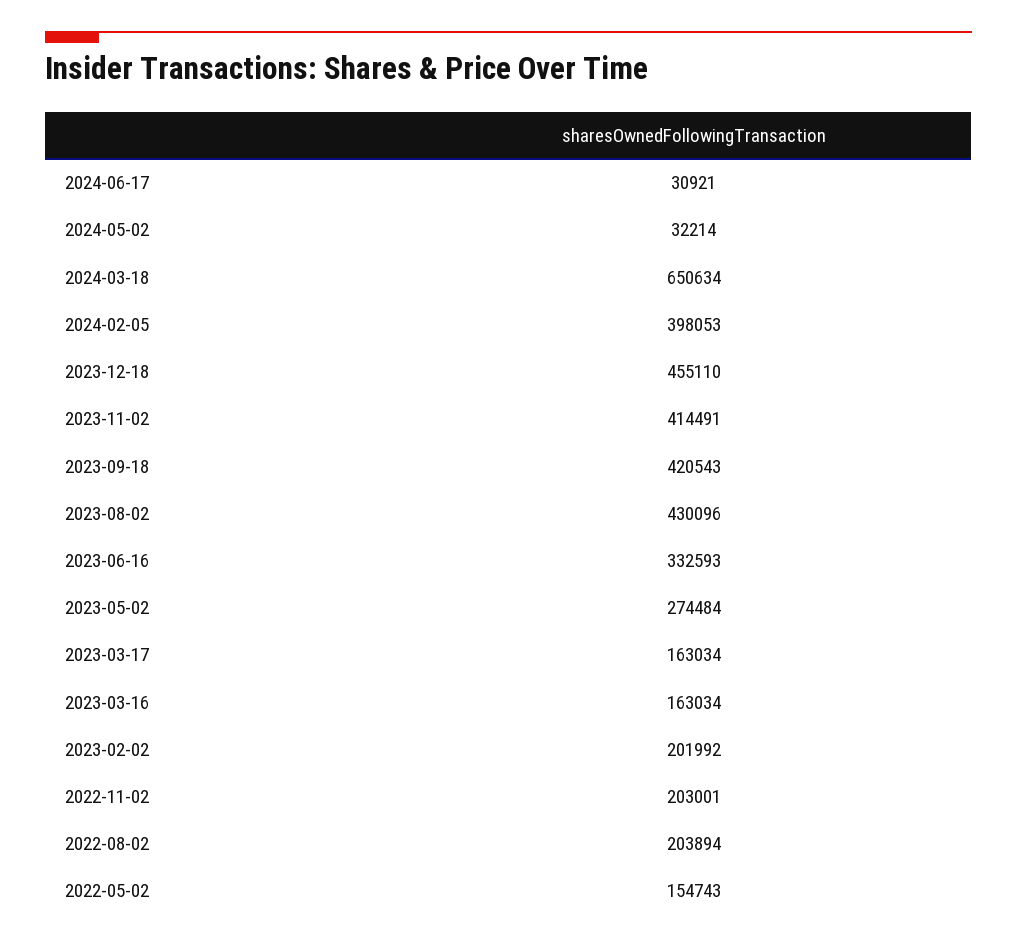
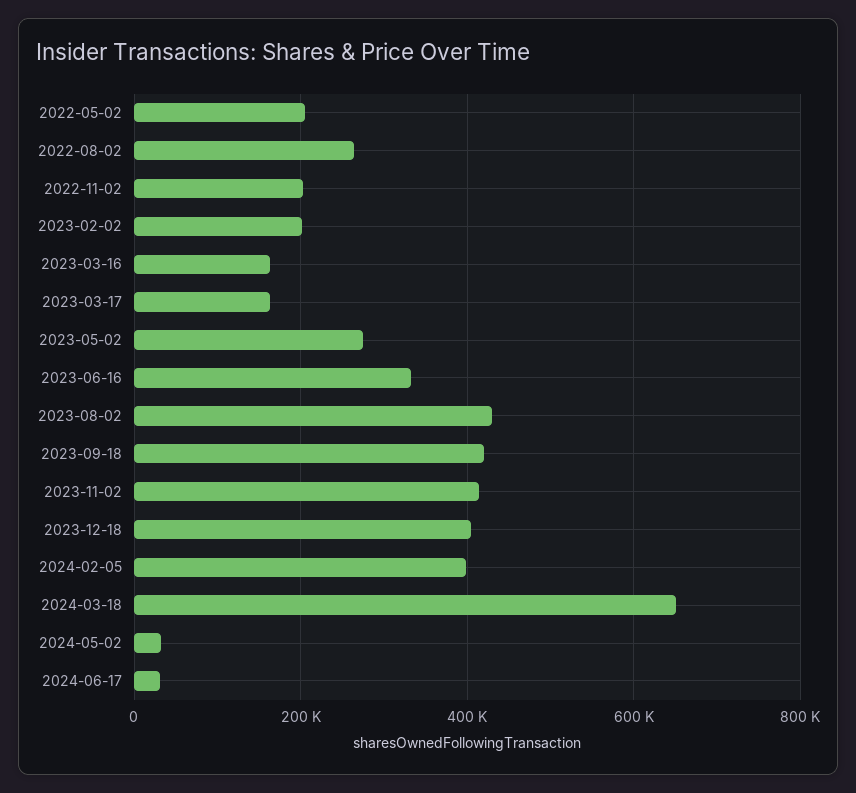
2023-12-18: 455110 -> 400000
2022-08-02: 203894 -> 260000
2022-05-02: 154743 -> 200000

